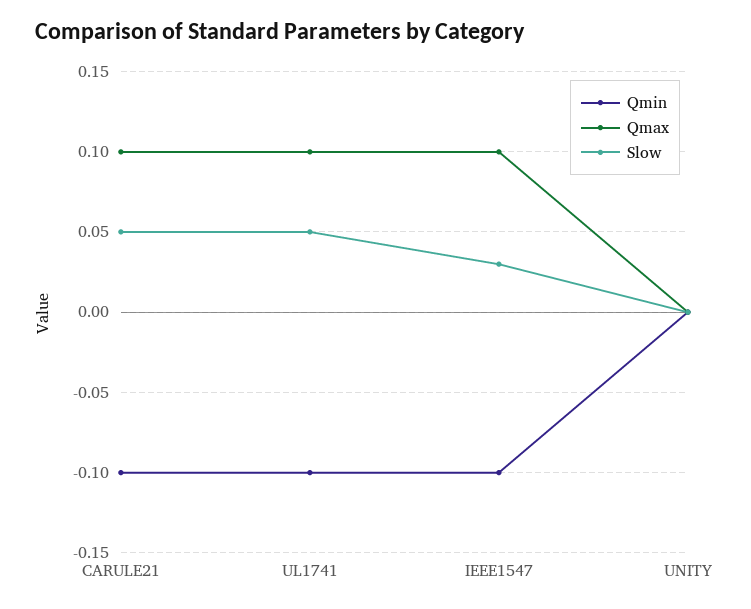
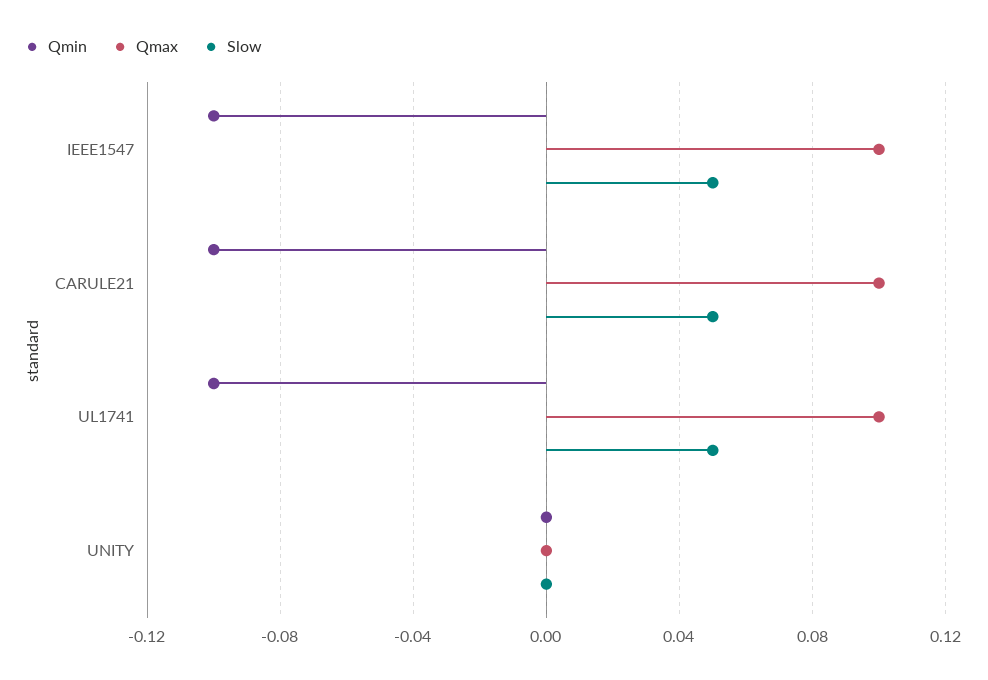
Slow, IEEE1547: 0.03 -> 0.05

